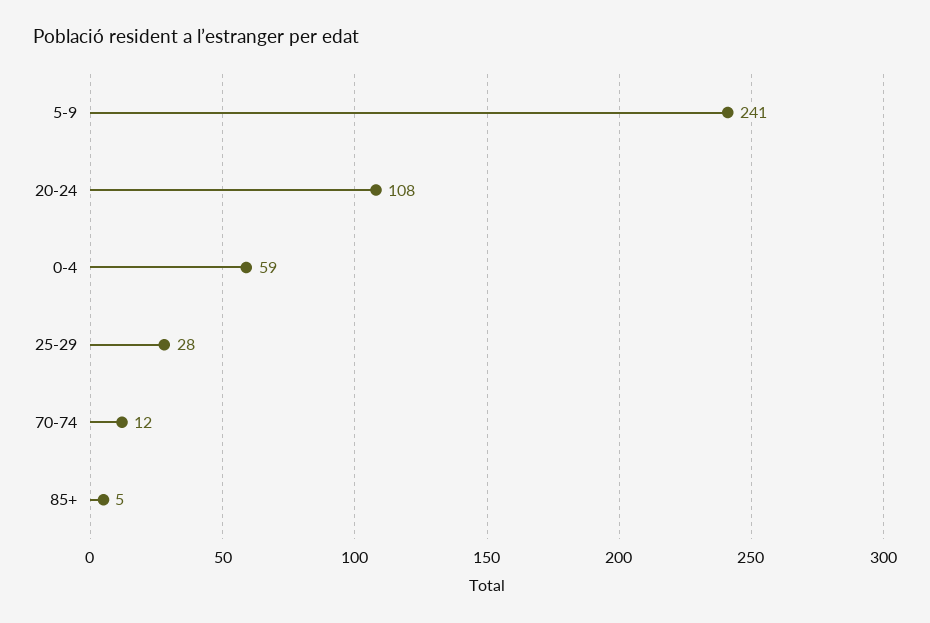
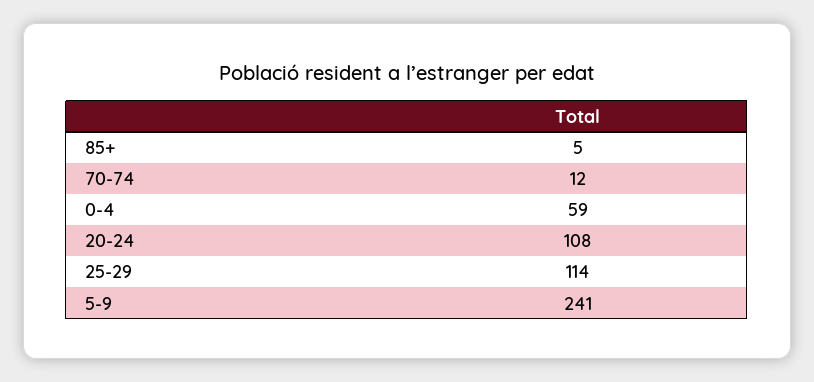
25-29: 28 -> 114

